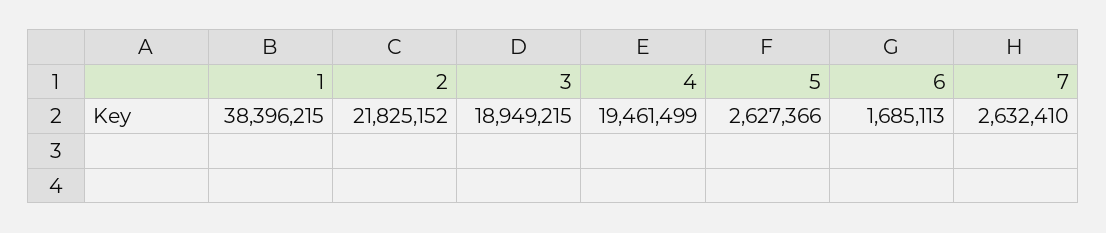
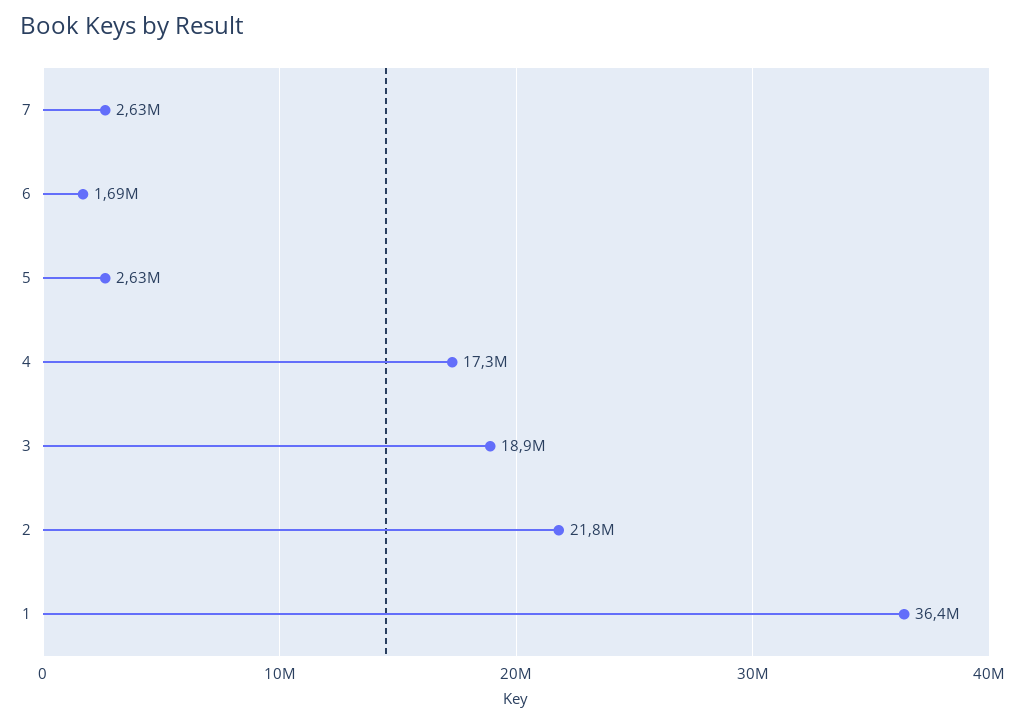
1: 38396215 -> 36400000
4: 19461499 -> 17300000

